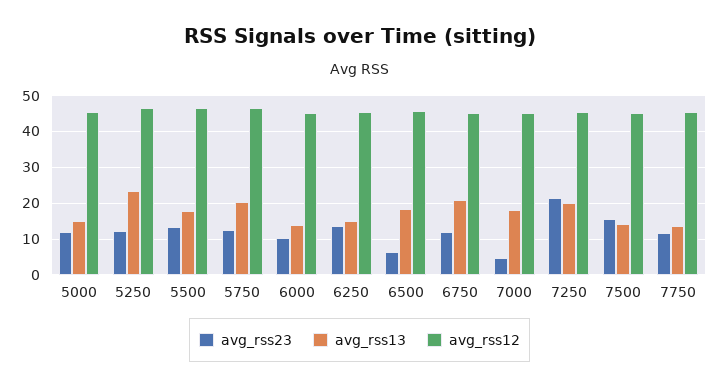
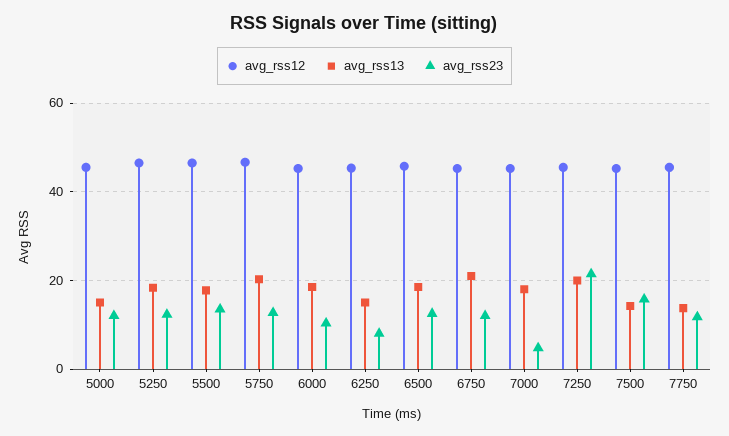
avg_rss13, 5250: 24 -> 18
avg_rss13, 6000: 14 -> 18
avg_rss23, 6250: 14 -> 8
avg_rss23, 6500: 6 -> 12

